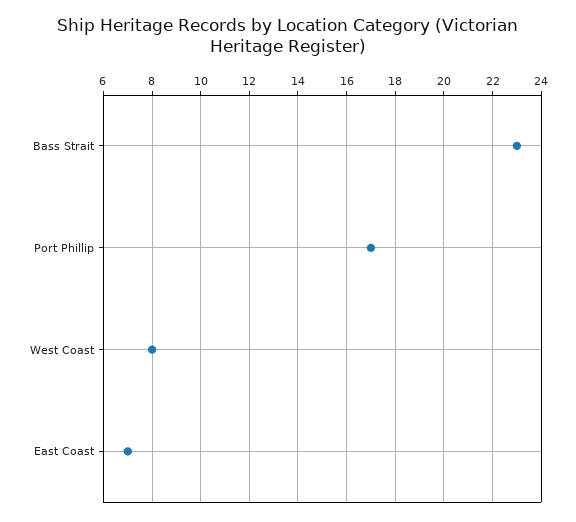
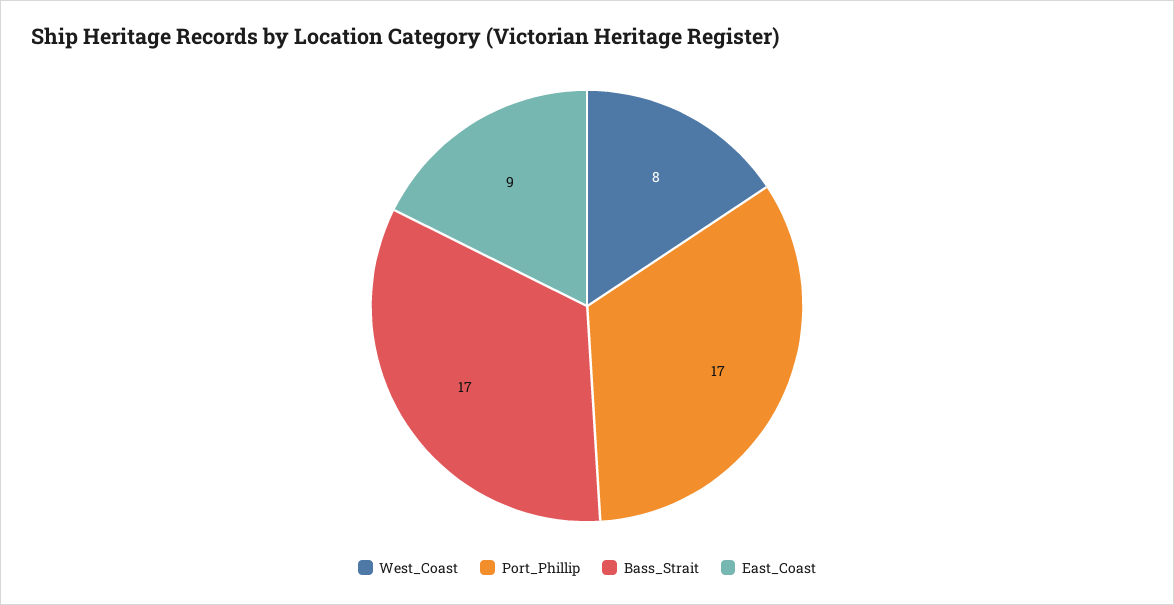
Bass Strait: 23 -> 17
East Coast: 7 -> 9

